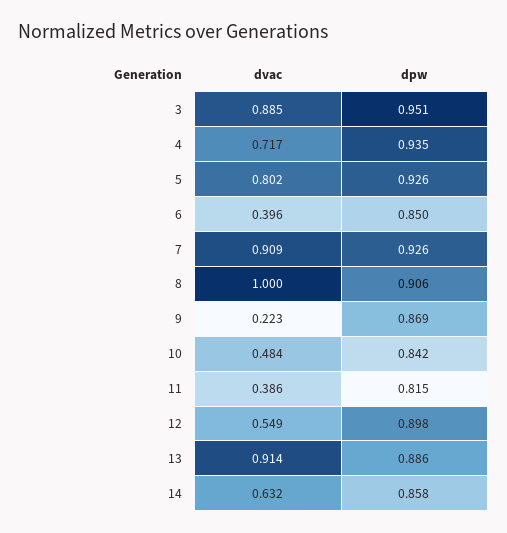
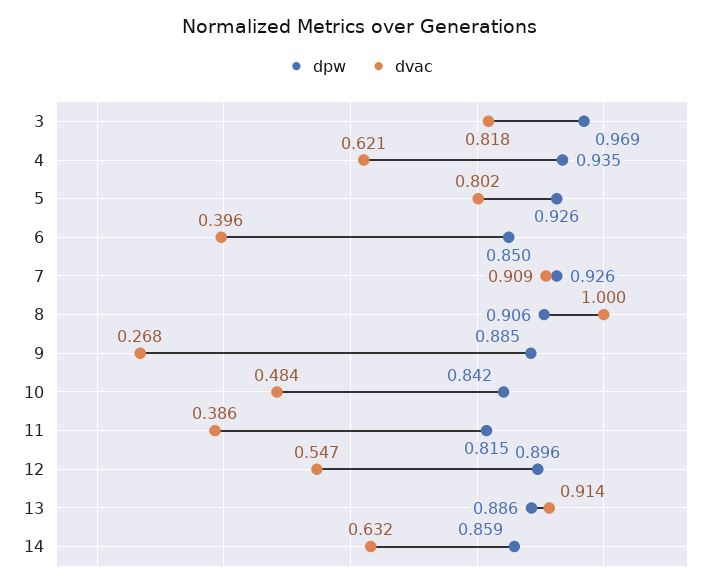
dvac, 3: 0.885 -> 0.818
dpw, 3: 0.951 -> 0.969
dvac, 4: 0.717 -> 0.621
dvac, 9: 0.223 -> 0.268
dpw, 9: 0.869 -> 0.885
dvac, 12: 0.549 -> 0.547
dpw, 12: 0.898 -> 0.896
dpw, 14: 0.858 -> 0.859

